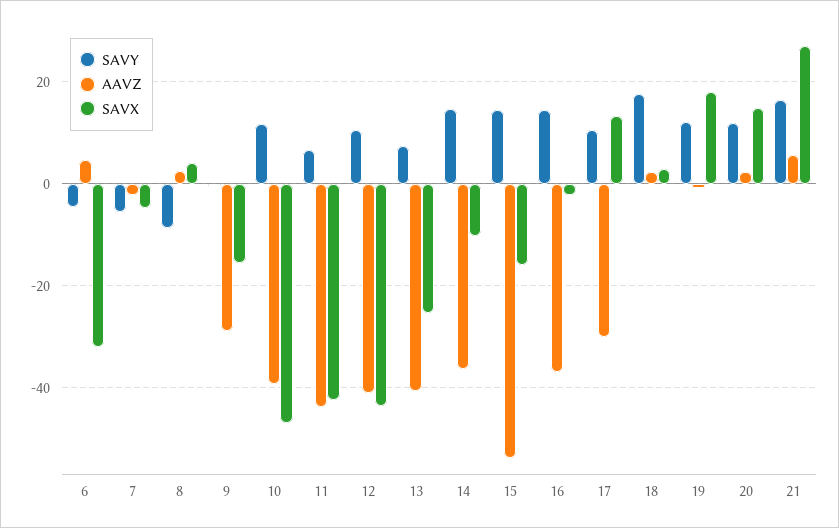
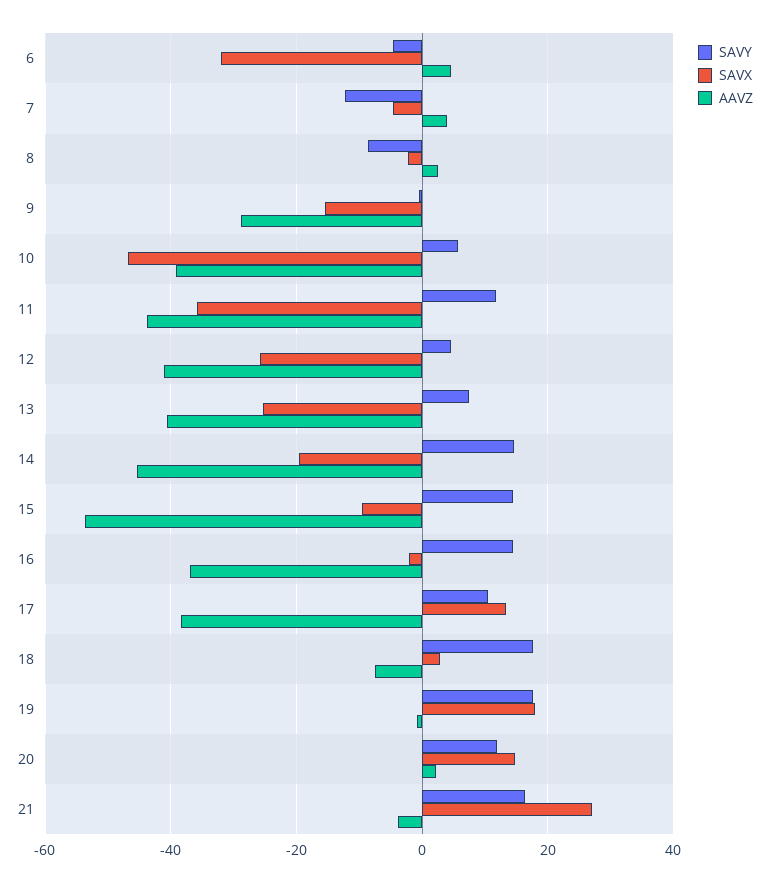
SAVY, 7: -6 -> -12
AAVZ, 7: -2 -> 4
SAVX, 8: 4 -> -2
SAVY, 10: 12 -> 6
SAVY, 11: 6 -> 12
SAVX, 11: -42 -> -36
SAVY, 12: 10 -> 4
SAVX, 12: -44 -> -26
AAVZ, 14: -36 -> -46
SAVX, 14: -10 -> -20
SAVX, 15: -16 -> -10
AAVZ, 17: -30 -> -38
AAVZ, 18: 2 -> -8
SAVY, 19: 12 -> 18
AAVZ, 21: 6 -> -4

